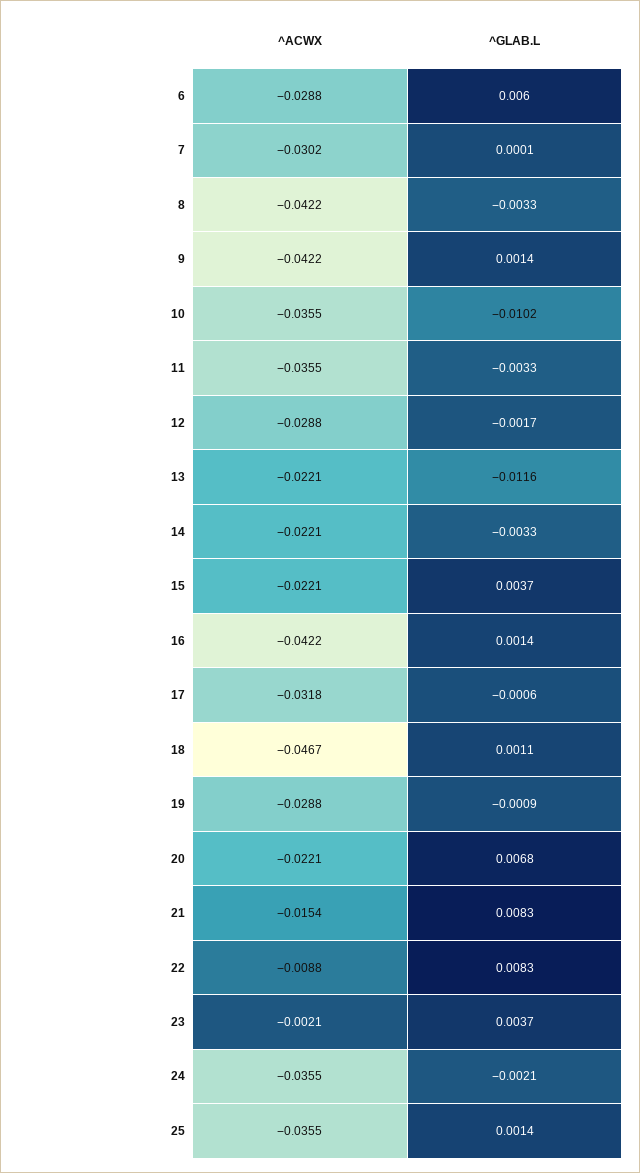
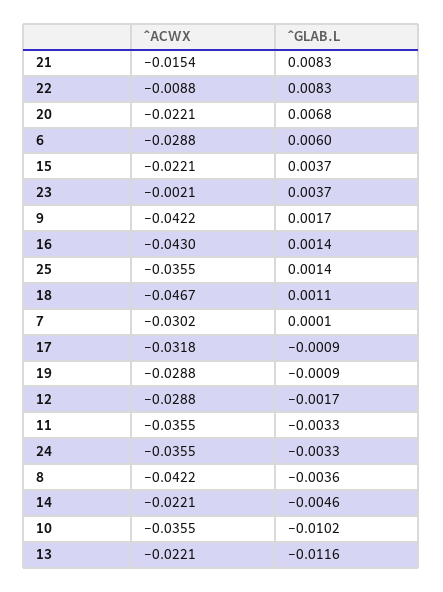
^GLAB.L, 8: -0.0033 -> -0.0036
^GLAB.L, 9: 0.0014 -> 0.0017
^GLAB.L, 14: -0.0033 -> -0.0046
^ACWX, 16: -0.0422 -> -0.043
^GLAB.L, 17: -0.0006 -> -0.0009
^GLAB.L, 24: -0.0021 -> -0.0033

